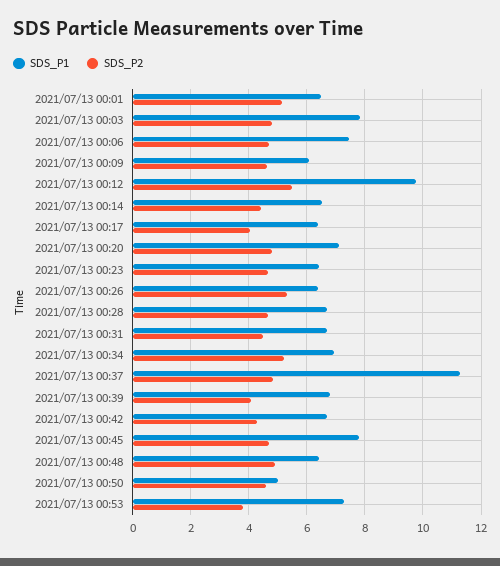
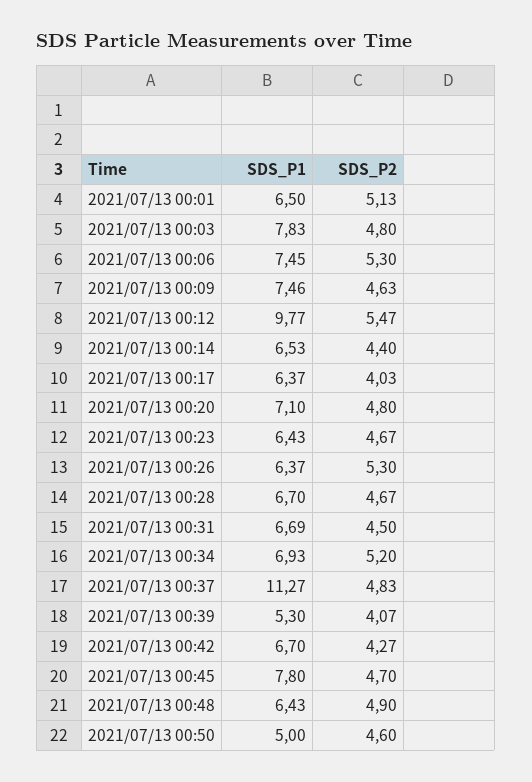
SDS_P2, 2021/07/13 00:06: 4.75 -> 5.3
SDS_P1, 2021/07/13 00:09: 6 -> 7.46
SDS_P1, 2021/07/13 00:39: 6.75 -> 5.3
SDS_P1, 2021/07/13 00:53: 7.25 -> none
SDS_P2, 2021/07/13 00:53: 3.75 -> none

